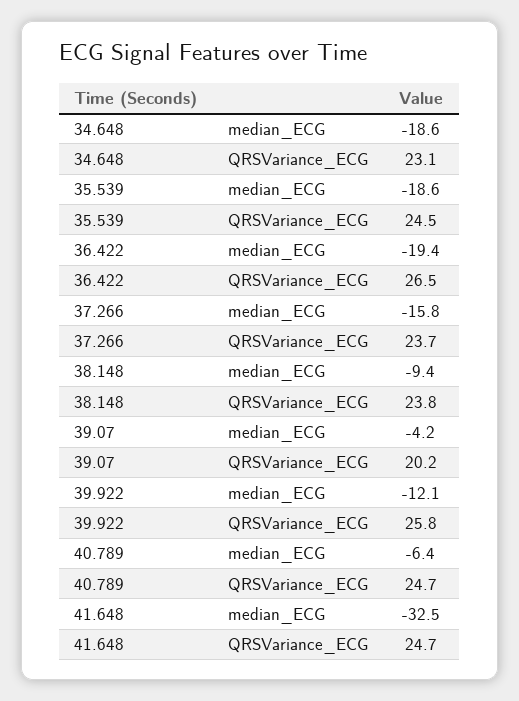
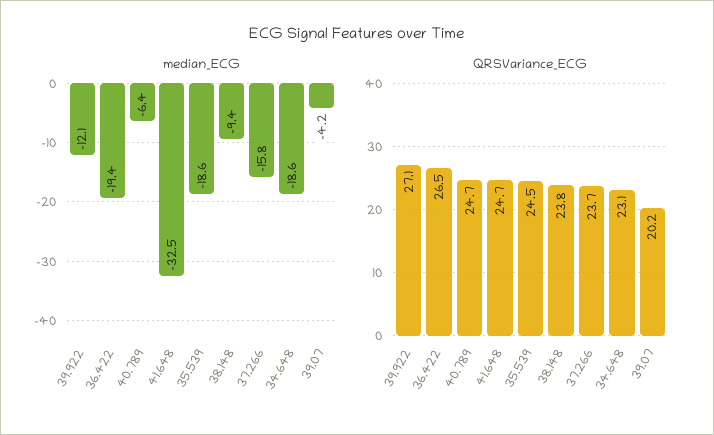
QRSVariance_ECG, 39.922: 25.8 -> 27.1

